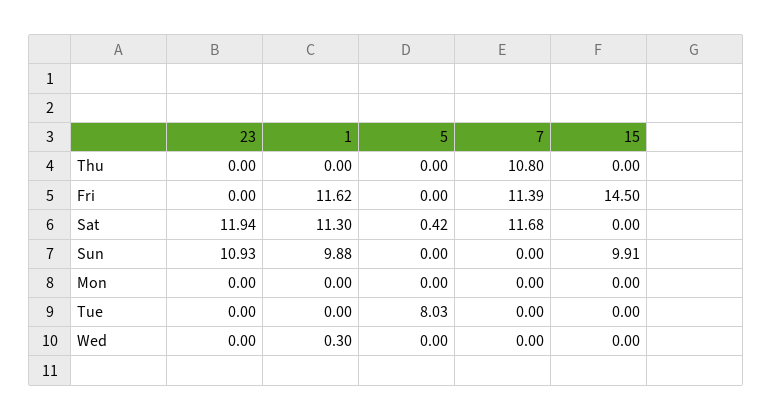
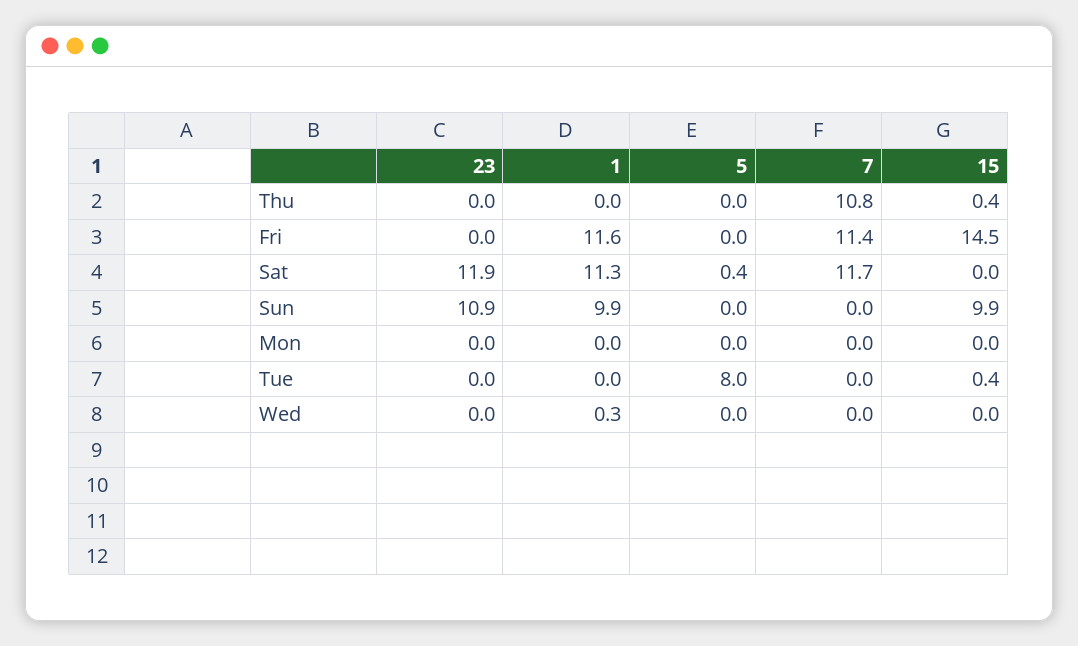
15, Thu: 0 -> 0.4
15, Tue: 0 -> 0.4

